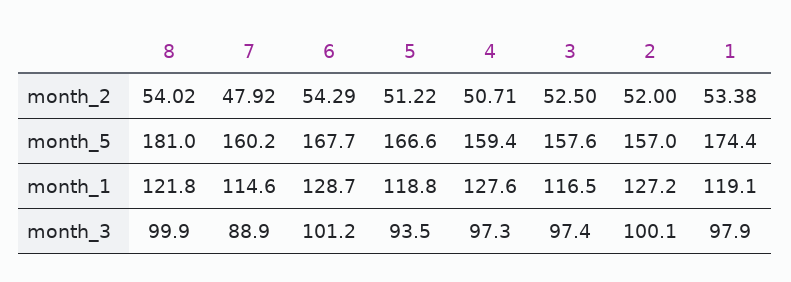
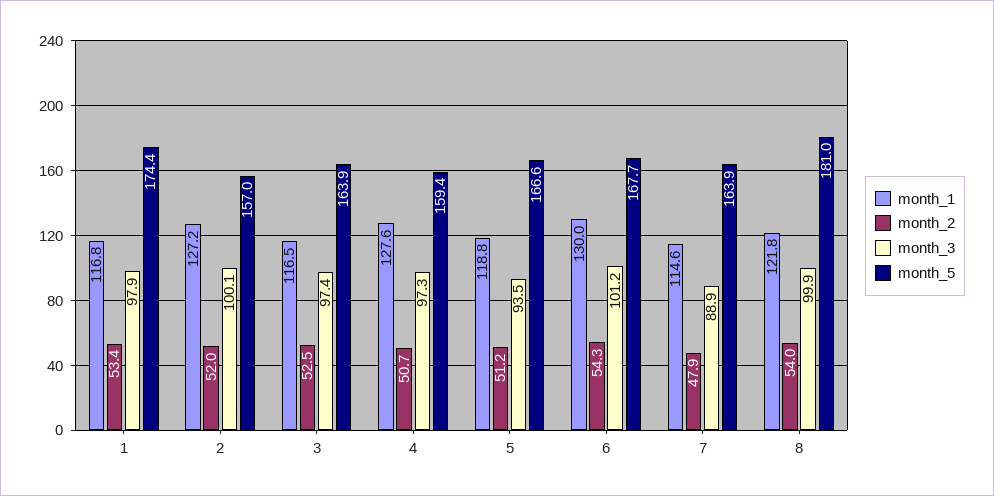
month_5, 7: 160.2 -> 163.9
month_5, 3: 157.6 -> 163.9
month_1, 6: 128.7 -> 130
month_1, 1: 119.1 -> 116.8

